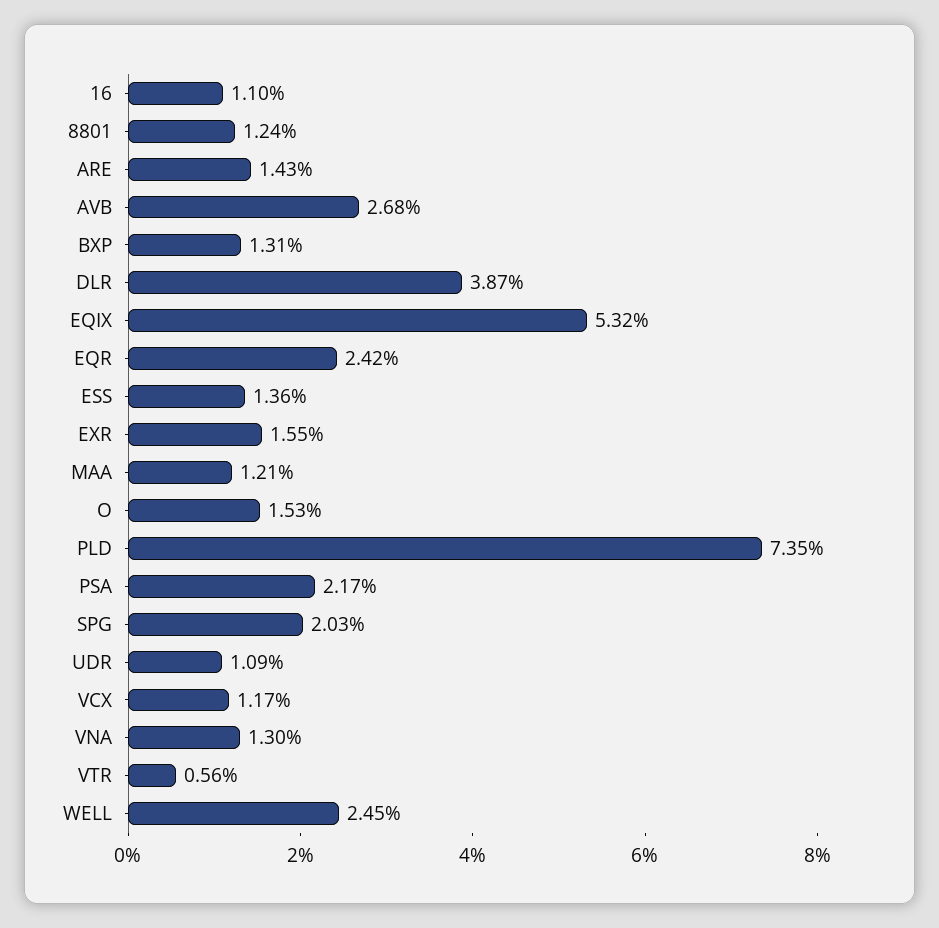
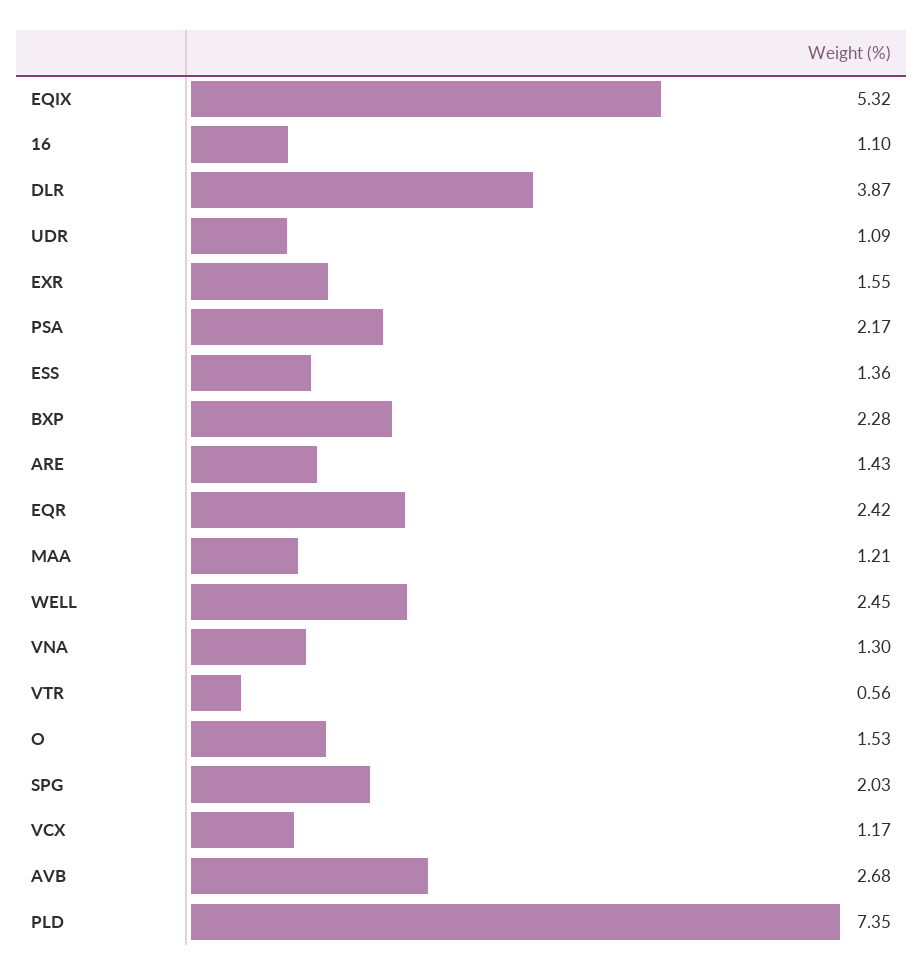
8801: 1.24 -> none
BXP: 1.31 -> 2.28

